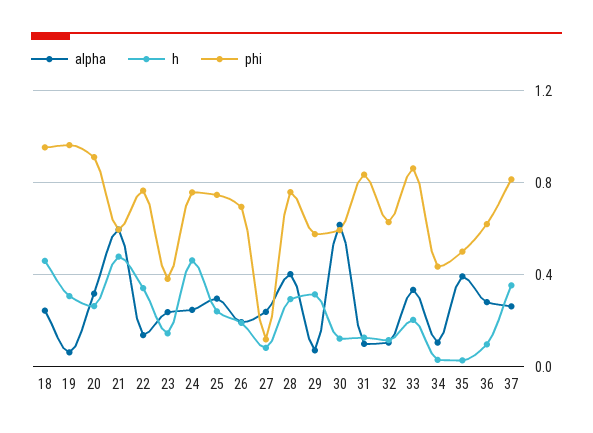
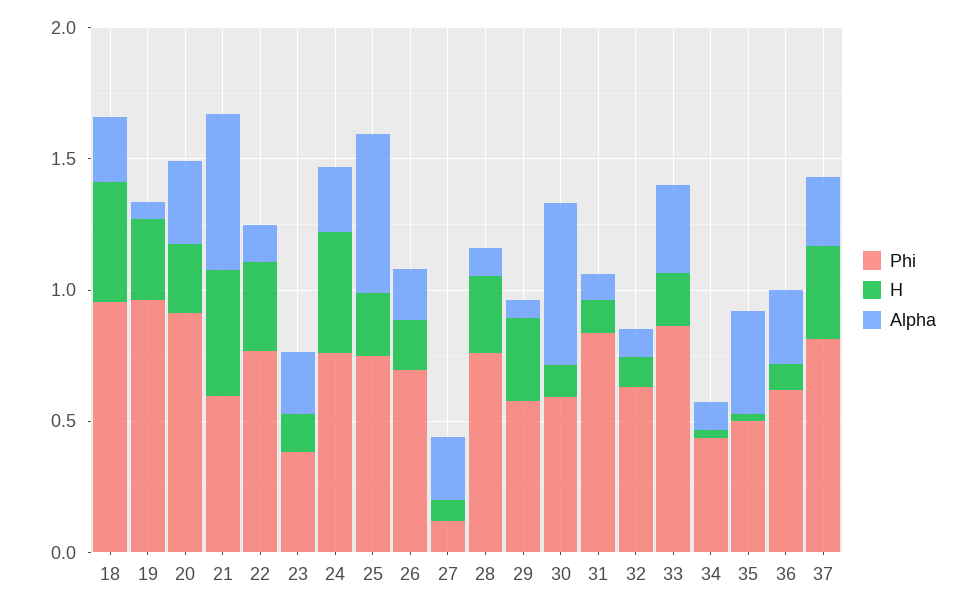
alpha, 25: 0.3 -> 0.6
alpha, 28: 0.4 -> 0.1

